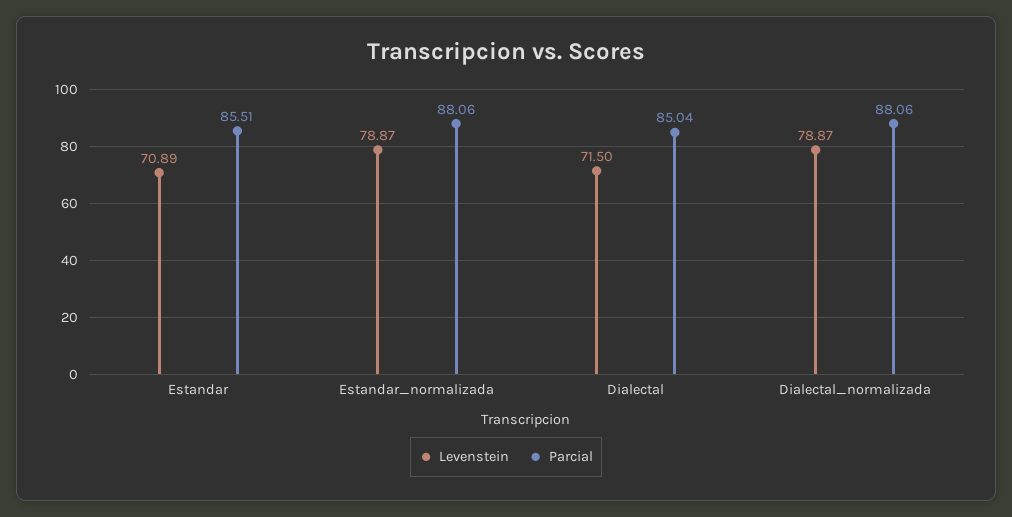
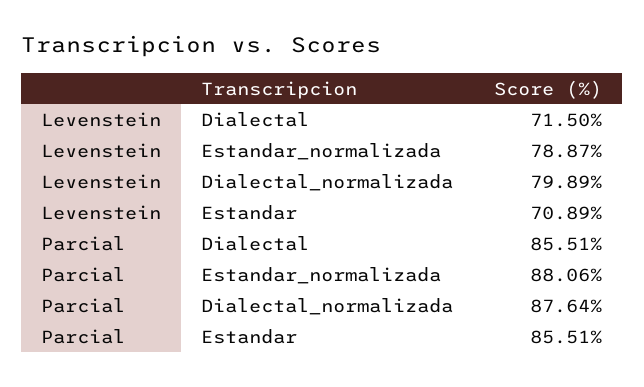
Parcial, Dialectal: 85.04 -> 85.51
Levenstein, Dialectal_normalizada: 78.87 -> 79.89
Parcial, Dialectal_normalizada: 88.06 -> 87.64

